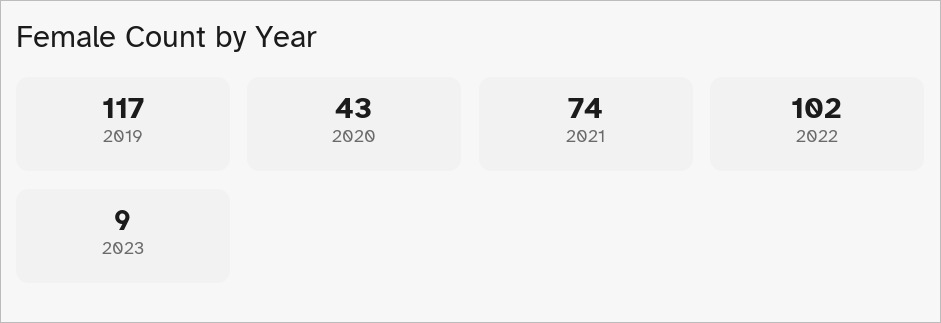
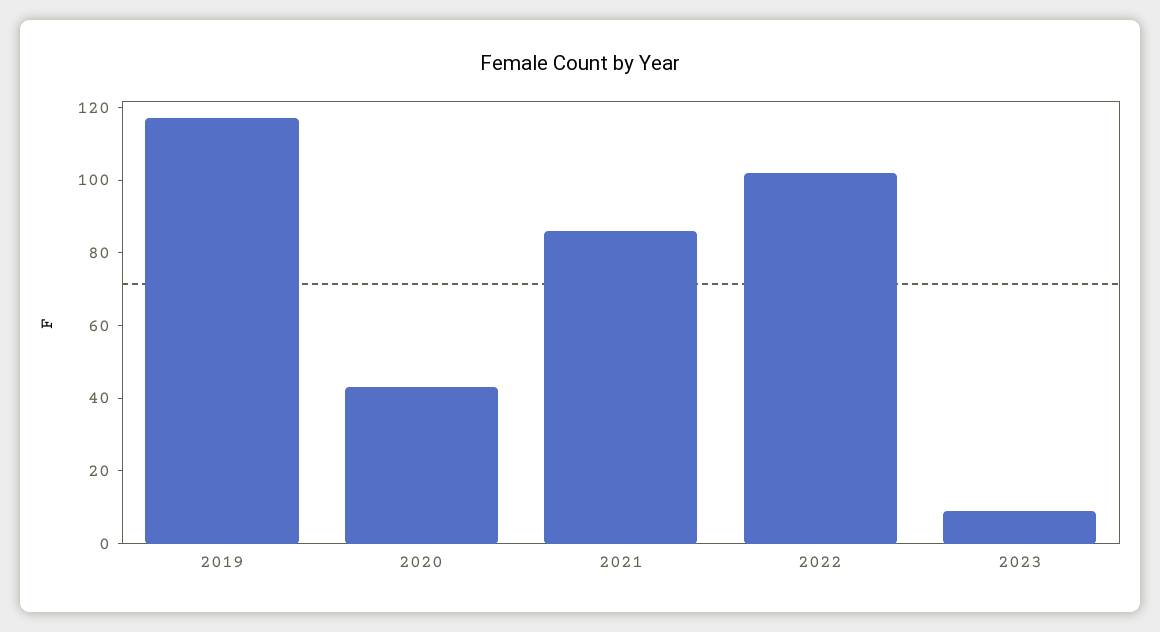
2021: 74 -> 85

